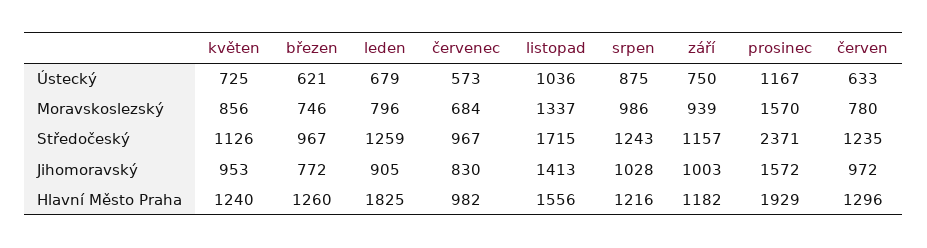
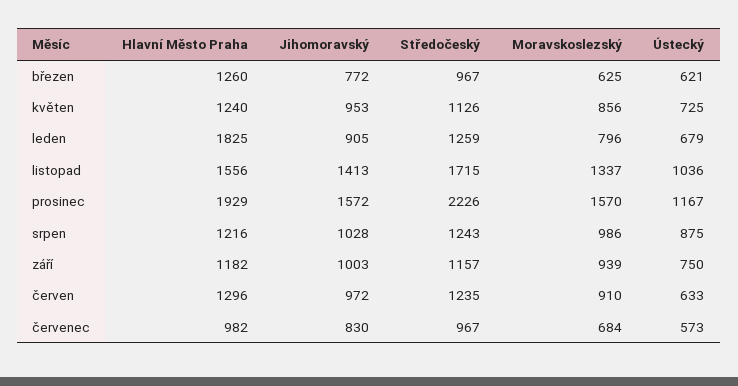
březen, Moravskoslezský: 746 -> 625
červen, Moravskoslezský: 780 -> 910
prosinec, Středočeský: 2371 -> 2226

